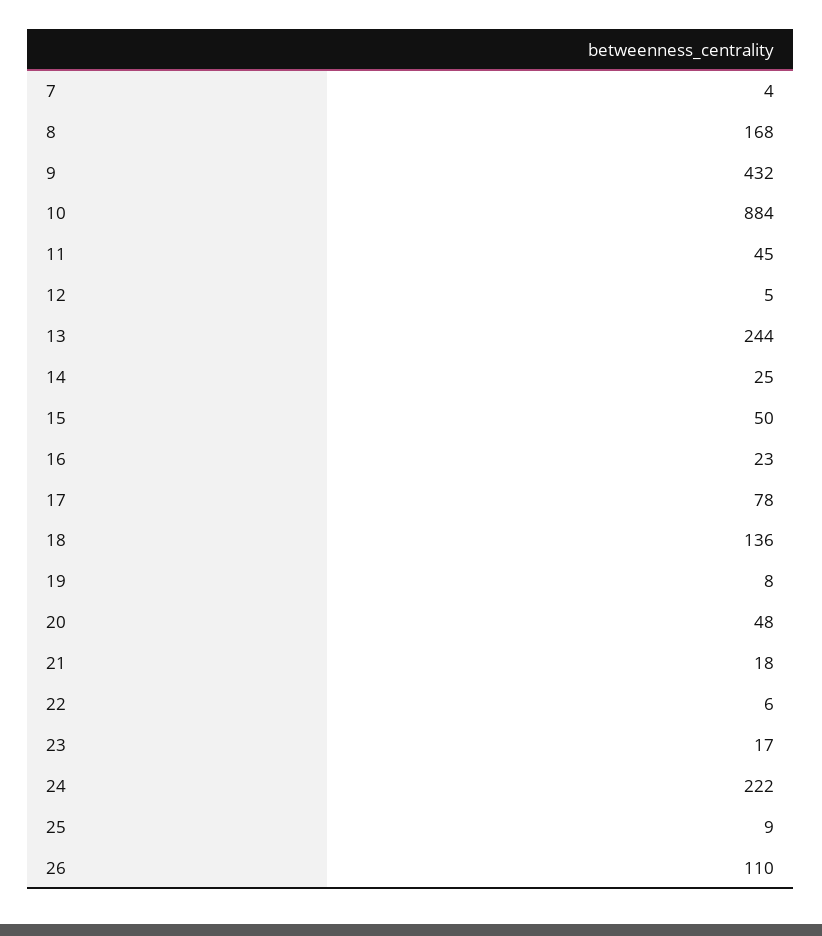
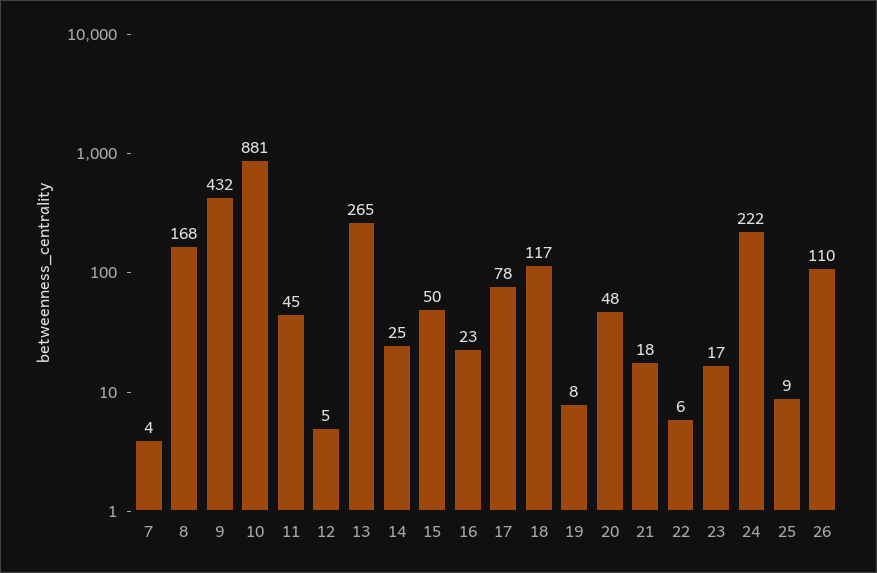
10: 884 -> 881
13: 244 -> 265
18: 136 -> 117

